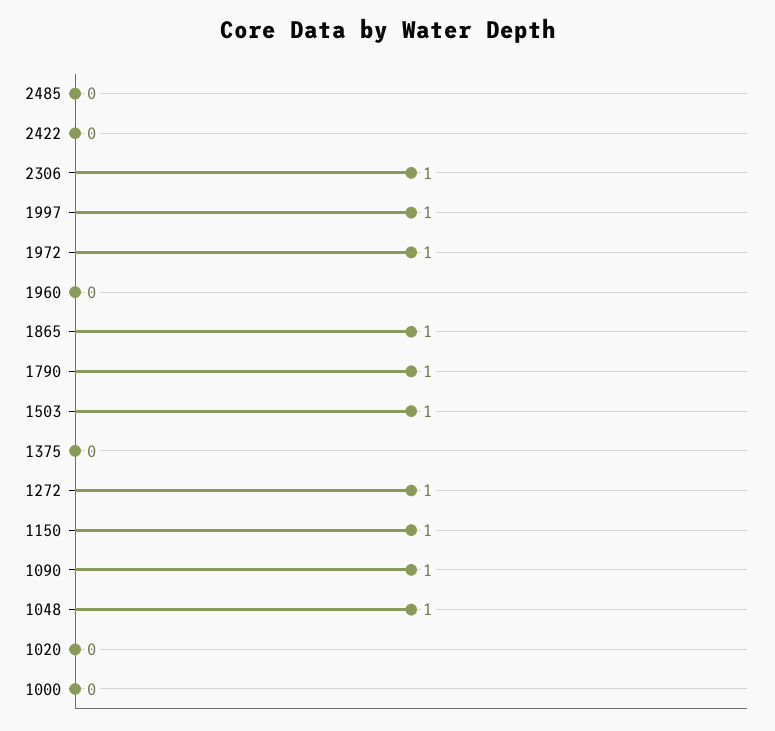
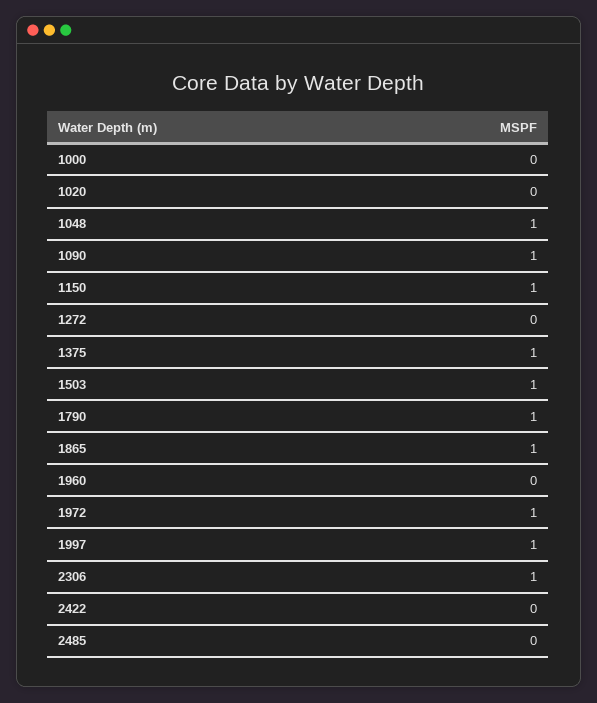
1375: 0 -> 1
1272: 1 -> 0

